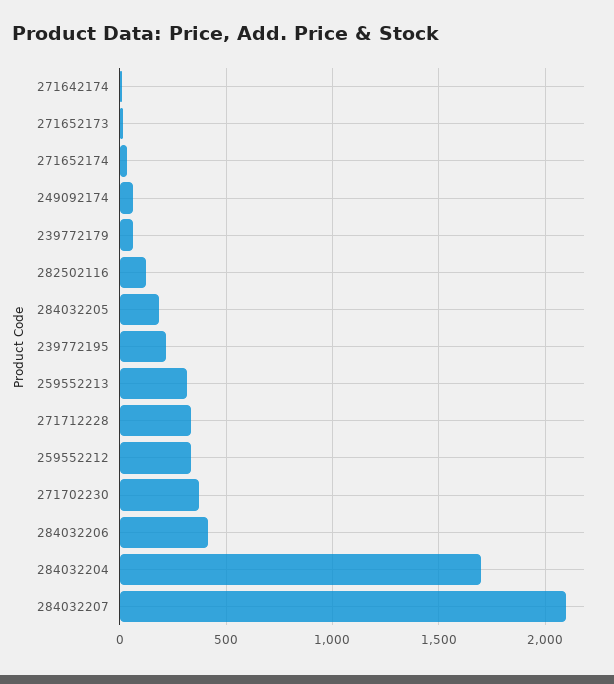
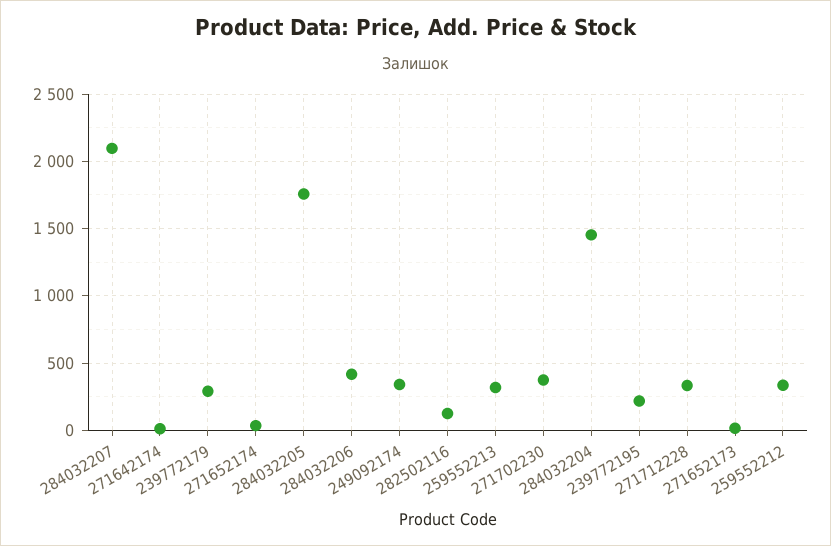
249092174: 50 -> 350
239772179: 50 -> 300
284032205: 200 -> 1750
284032204: 1700 -> 1450

